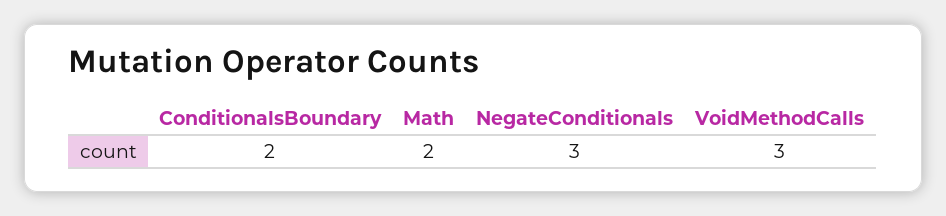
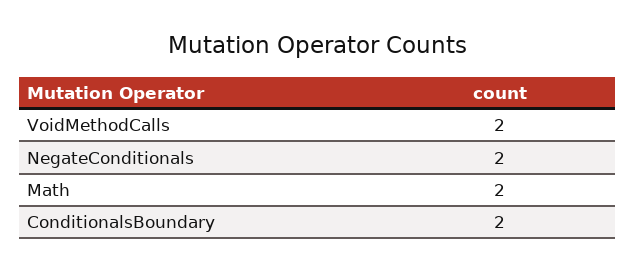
NegateConditionals: 3 -> 2
VoidMethodCalls: 3 -> 2

